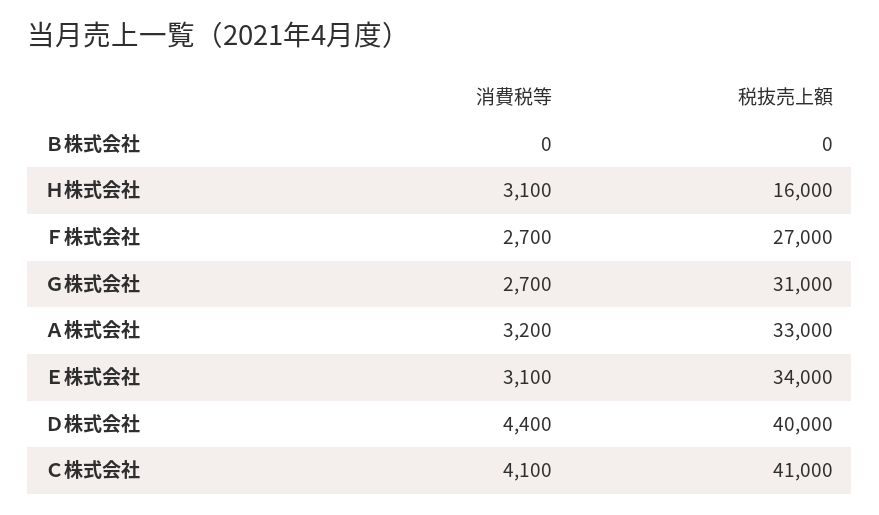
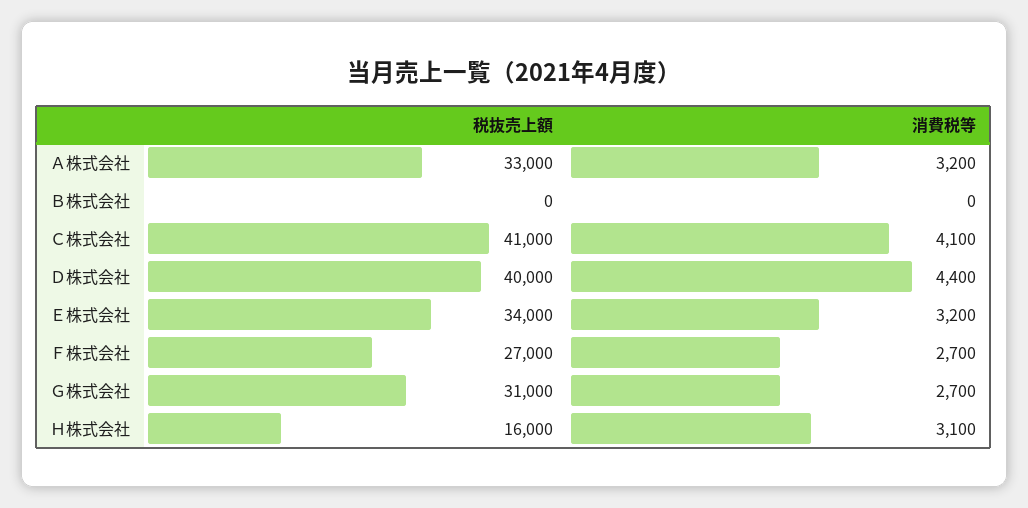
消費税等, Ｅ株式会社: 3100 -> 3200

